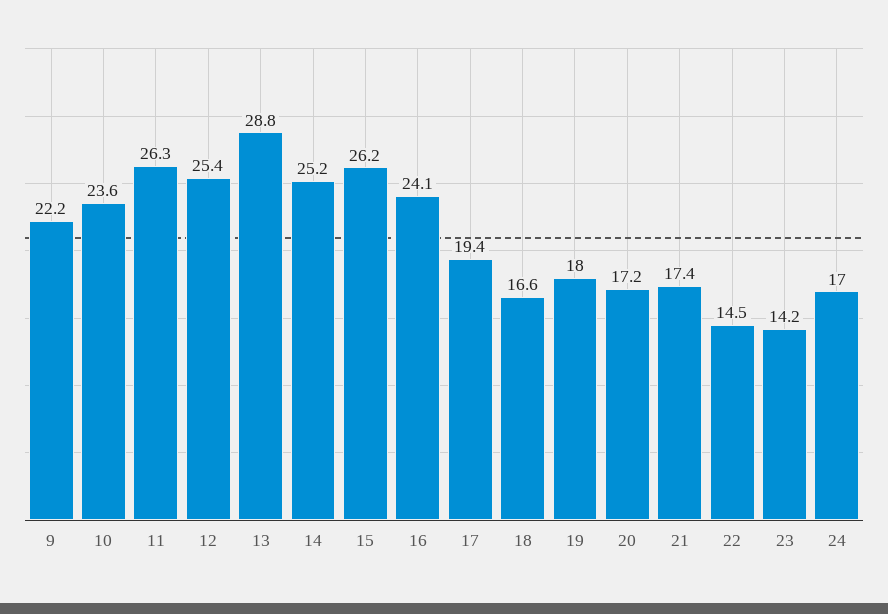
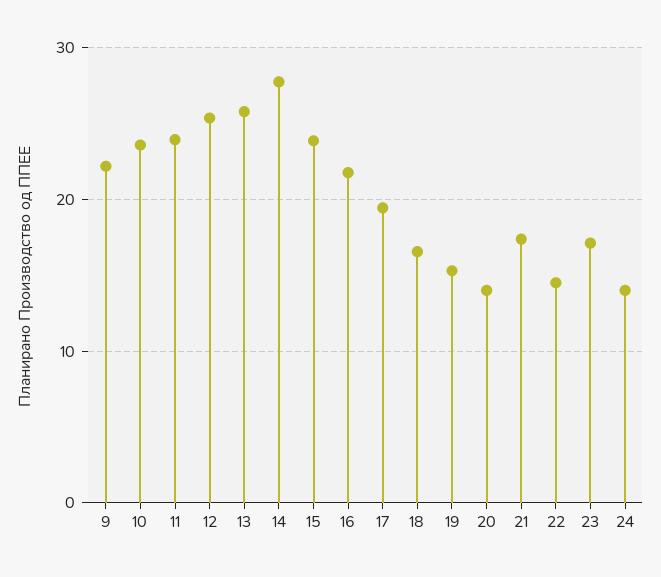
11: 26.3 -> 24
13: 28.8 -> 26
14: 25.2 -> 28
15: 26.2 -> 24
16: 24.1 -> 22
19: 18 -> 15
20: 17.2 -> 14
23: 14.2 -> 17
24: 17 -> 14

